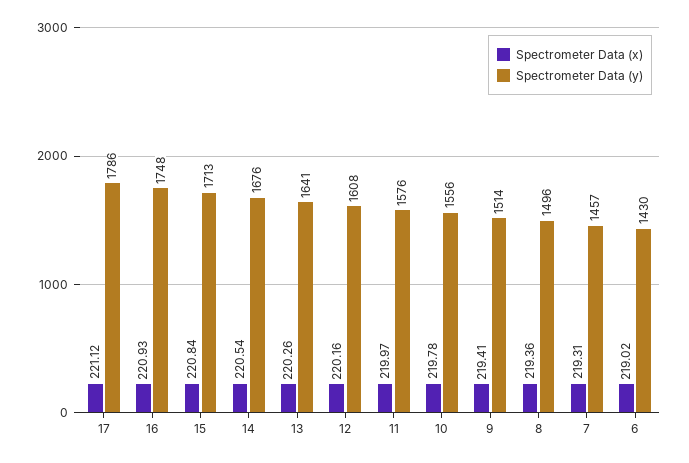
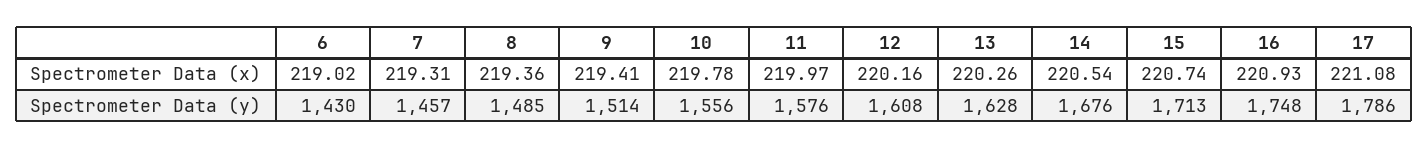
Spectrometer Data (x), 17: 221.12 -> 221.08
Spectrometer Data (x), 15: 220.84 -> 220.74
Spectrometer Data (y), 13: 1641 -> 1628
Spectrometer Data (y), 8: 1496 -> 1485

